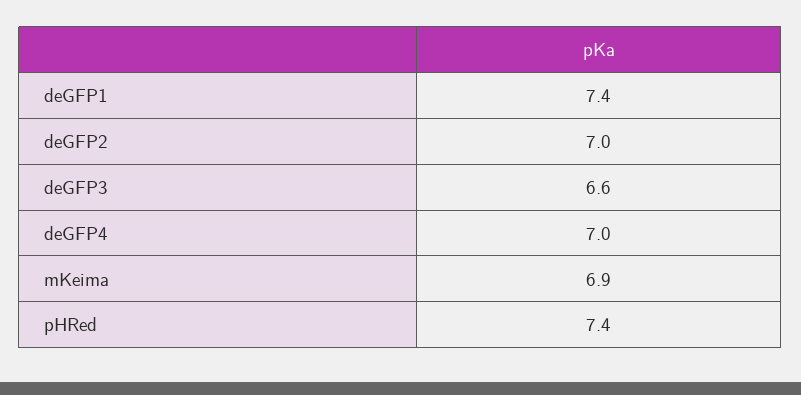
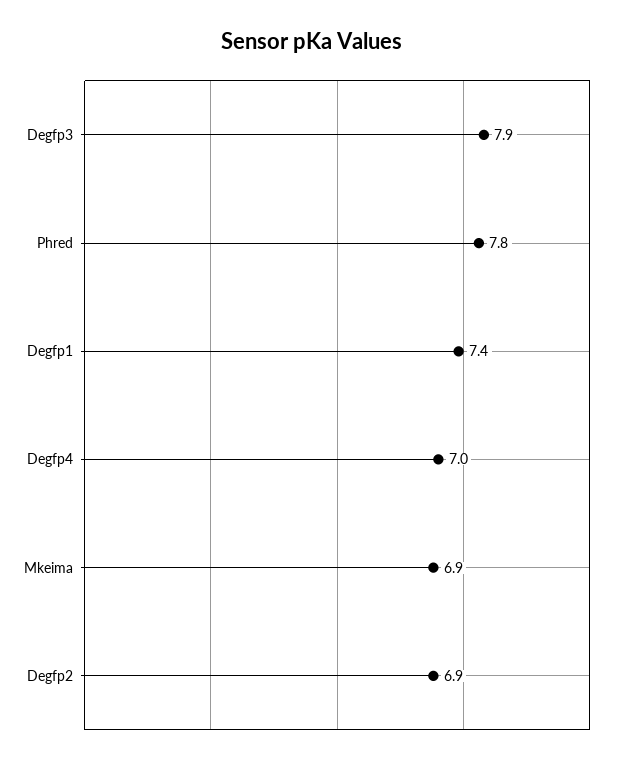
deGFP2: 7 -> 6.9
deGFP3: 6.6 -> 7.9
pHRed: 7.4 -> 7.8

